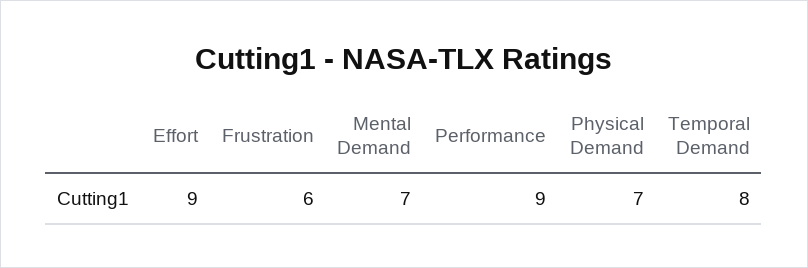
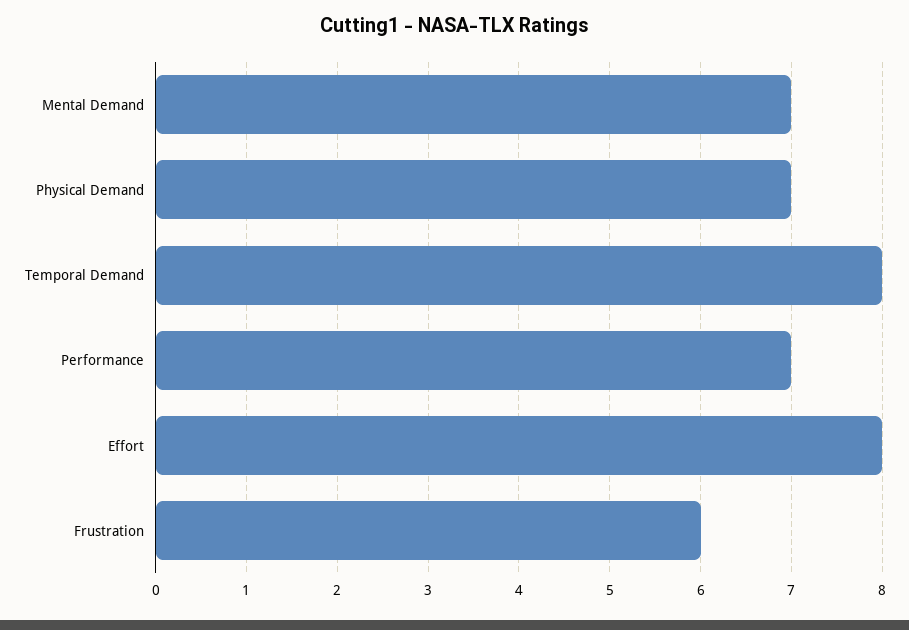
Effort: 9 -> 8
Performance: 9 -> 7

